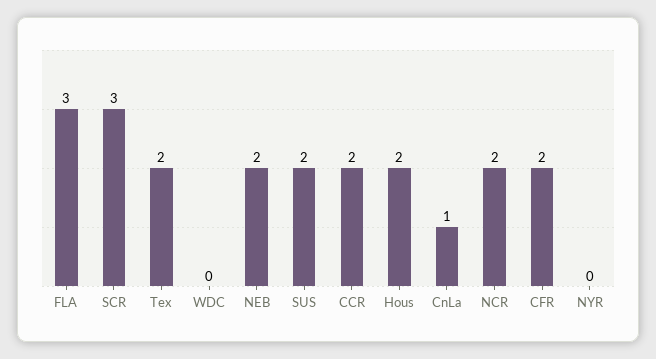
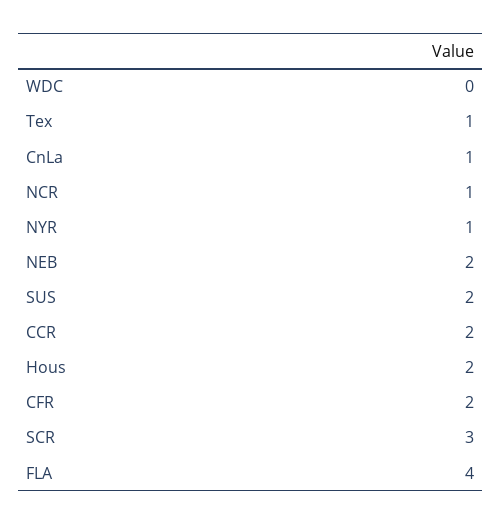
FLA: 3 -> 4
Tex: 2 -> 1
NCR: 2 -> 1
NYR: 0 -> 1

